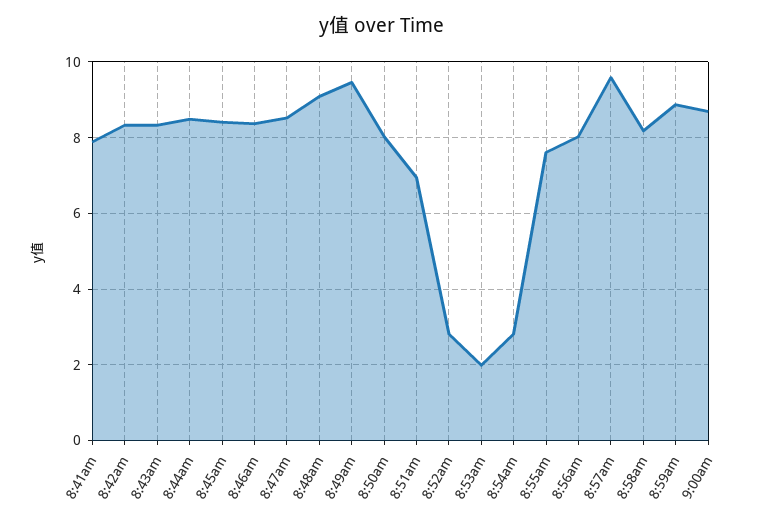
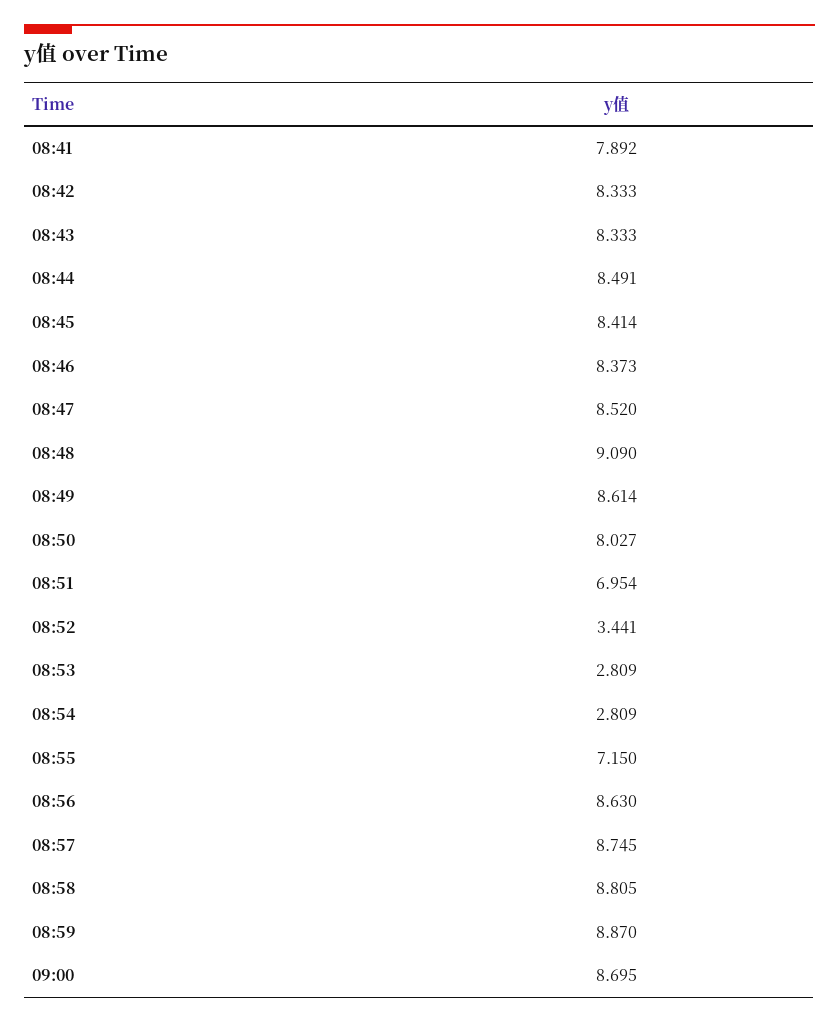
8:49am: 9.4 -> 8.614
8:52am: 2.8 -> 3.441
8:53am: 2 -> 2.809
8:55am: 7.6 -> 7.15
8:56am: 8 -> 8.63
8:57am: 9.6 -> 8.745
8:58am: 8.2 -> 8.805

